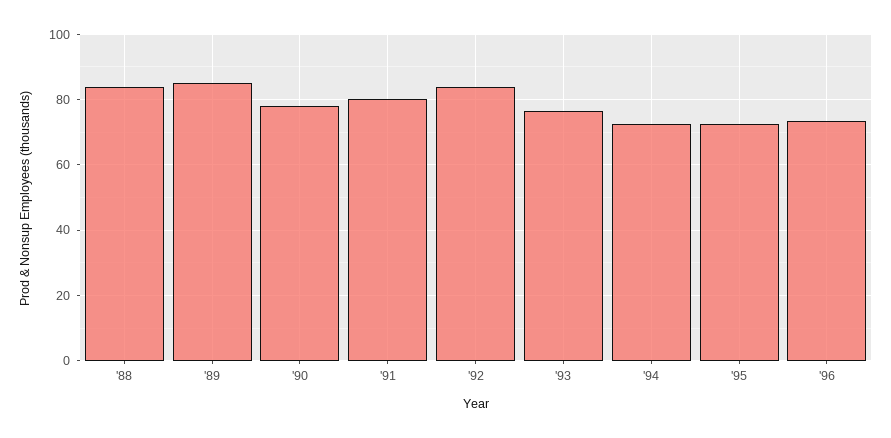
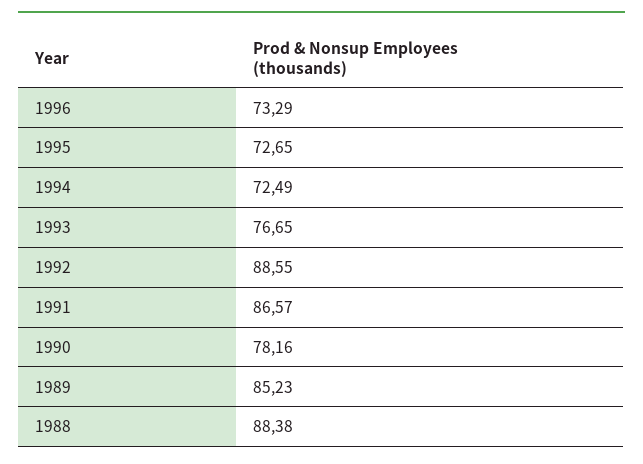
'88: 84 -> 88.38
'91: 80 -> 86.57
'92: 84 -> 88.55

